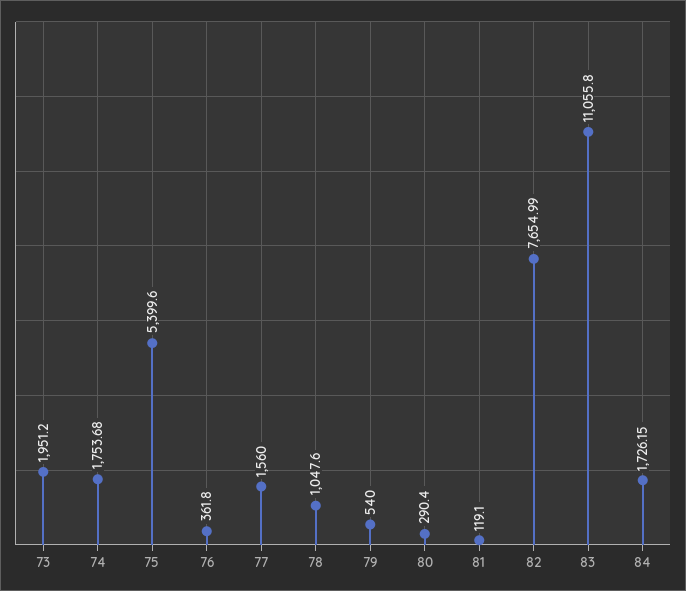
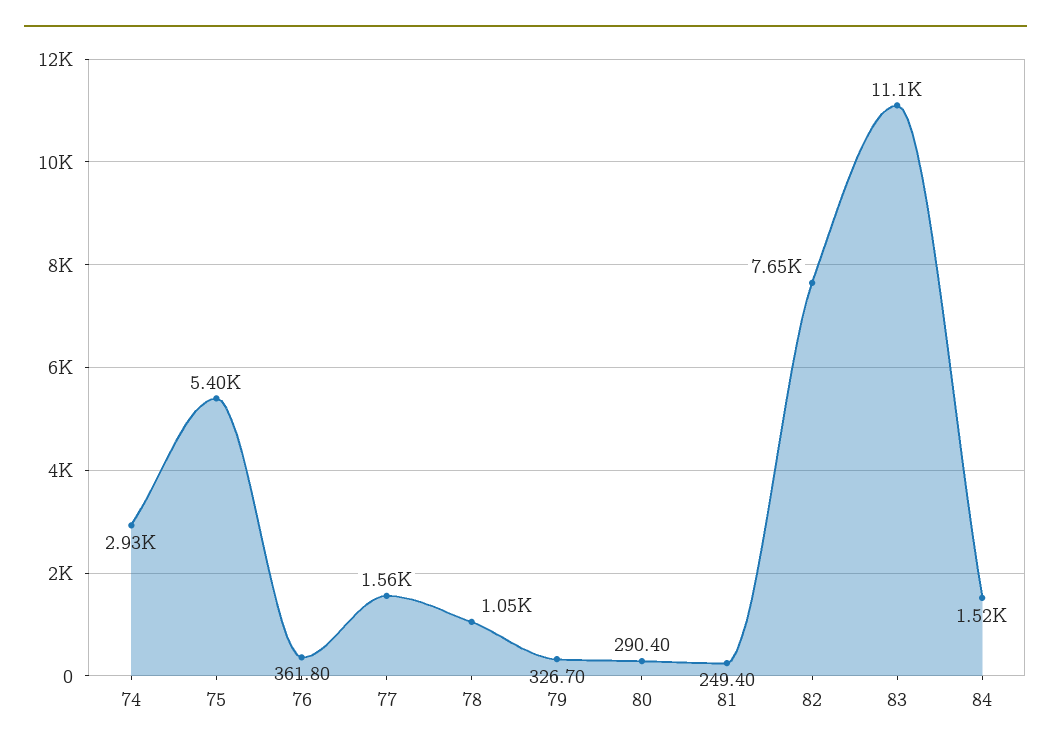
73: 1951.2 -> none
74: 1753.68 -> 2930
79: 540 -> 326.7
81: 119.1 -> 249.4
84: 1726.15 -> 1520

